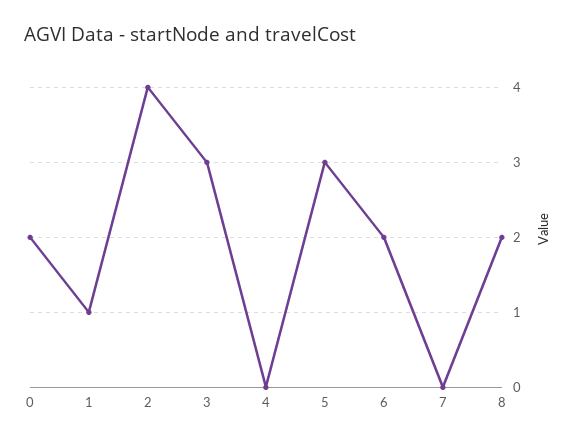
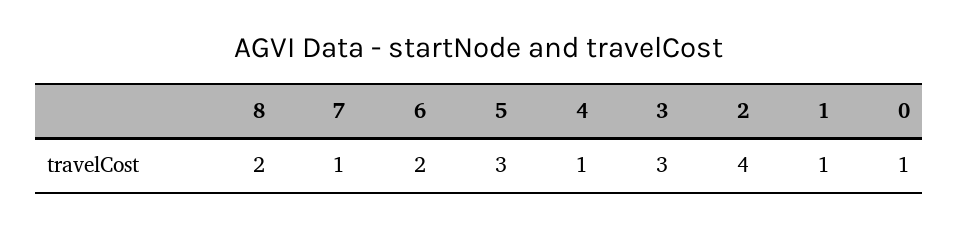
0: 2 -> 1
4: 0 -> 1
7: 0 -> 1

